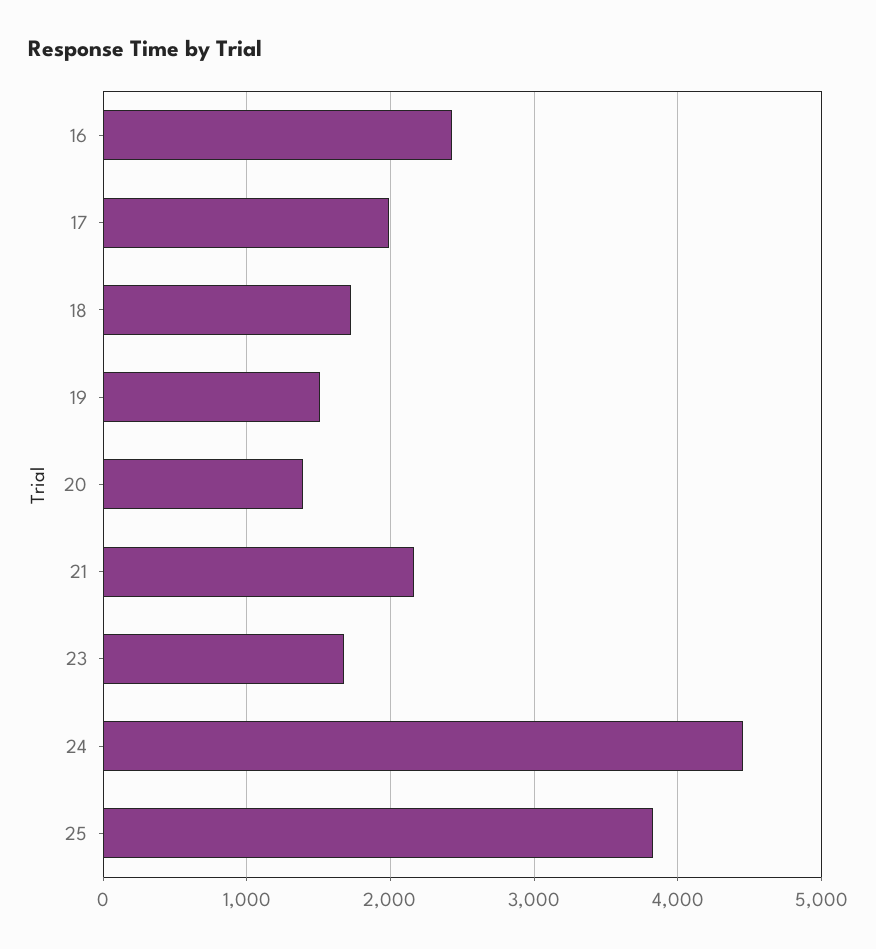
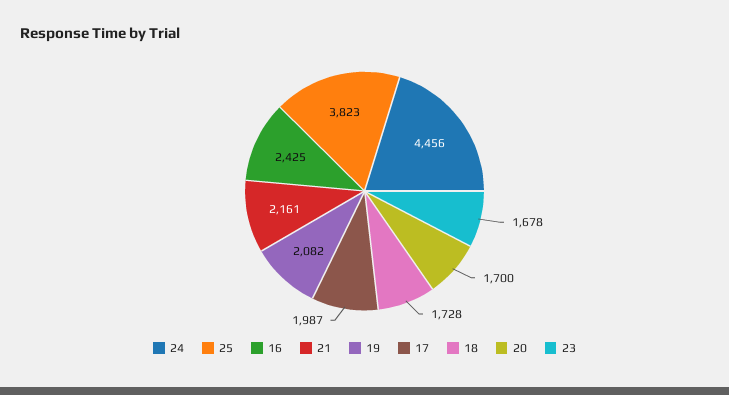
19: 1500 -> 2082
20: 1400 -> 1700

